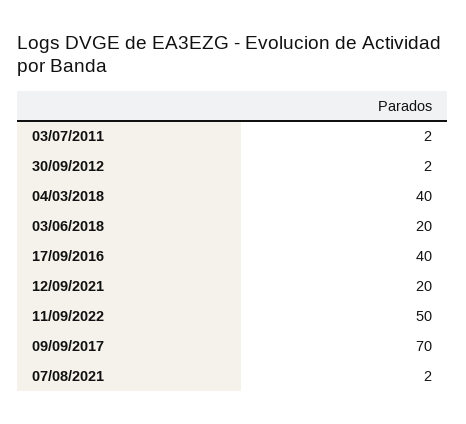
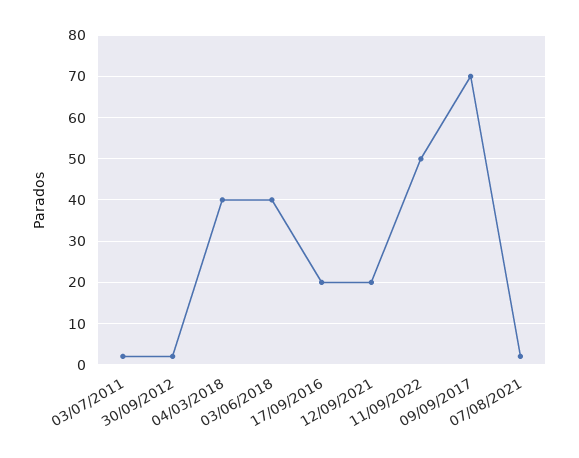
03/06/2018: 20 -> 40
17/09/2016: 40 -> 20

